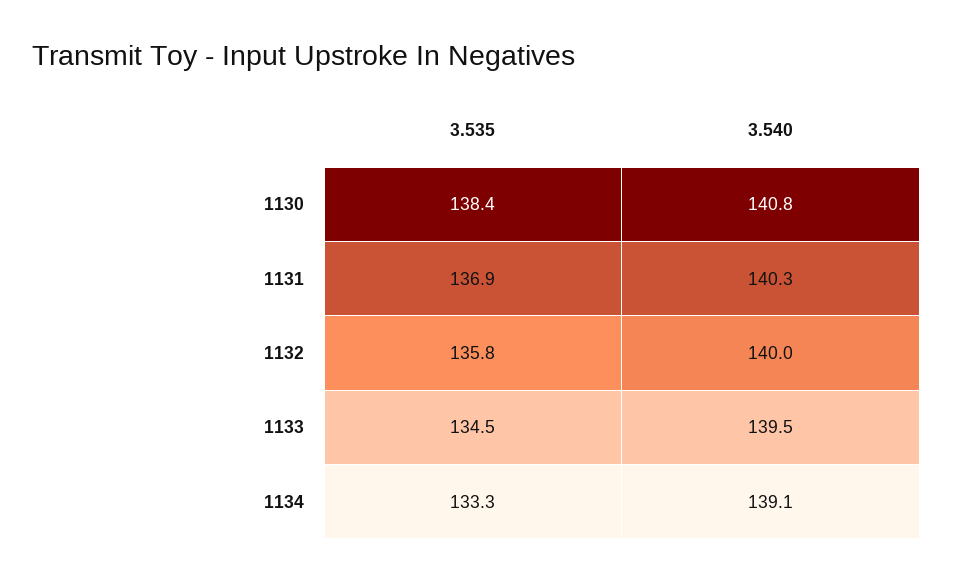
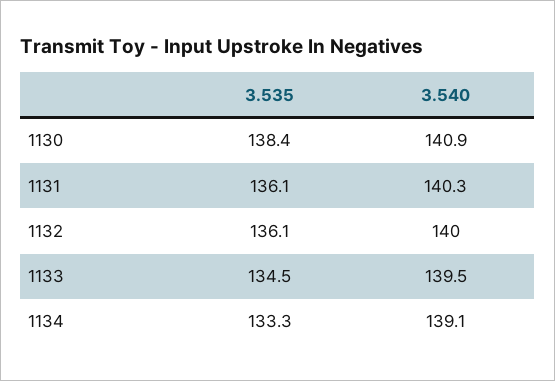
3.540, 1130: 140.8 -> 140.9
3.535, 1131: 136.9 -> 136.1
3.535, 1132: 135.8 -> 136.1

